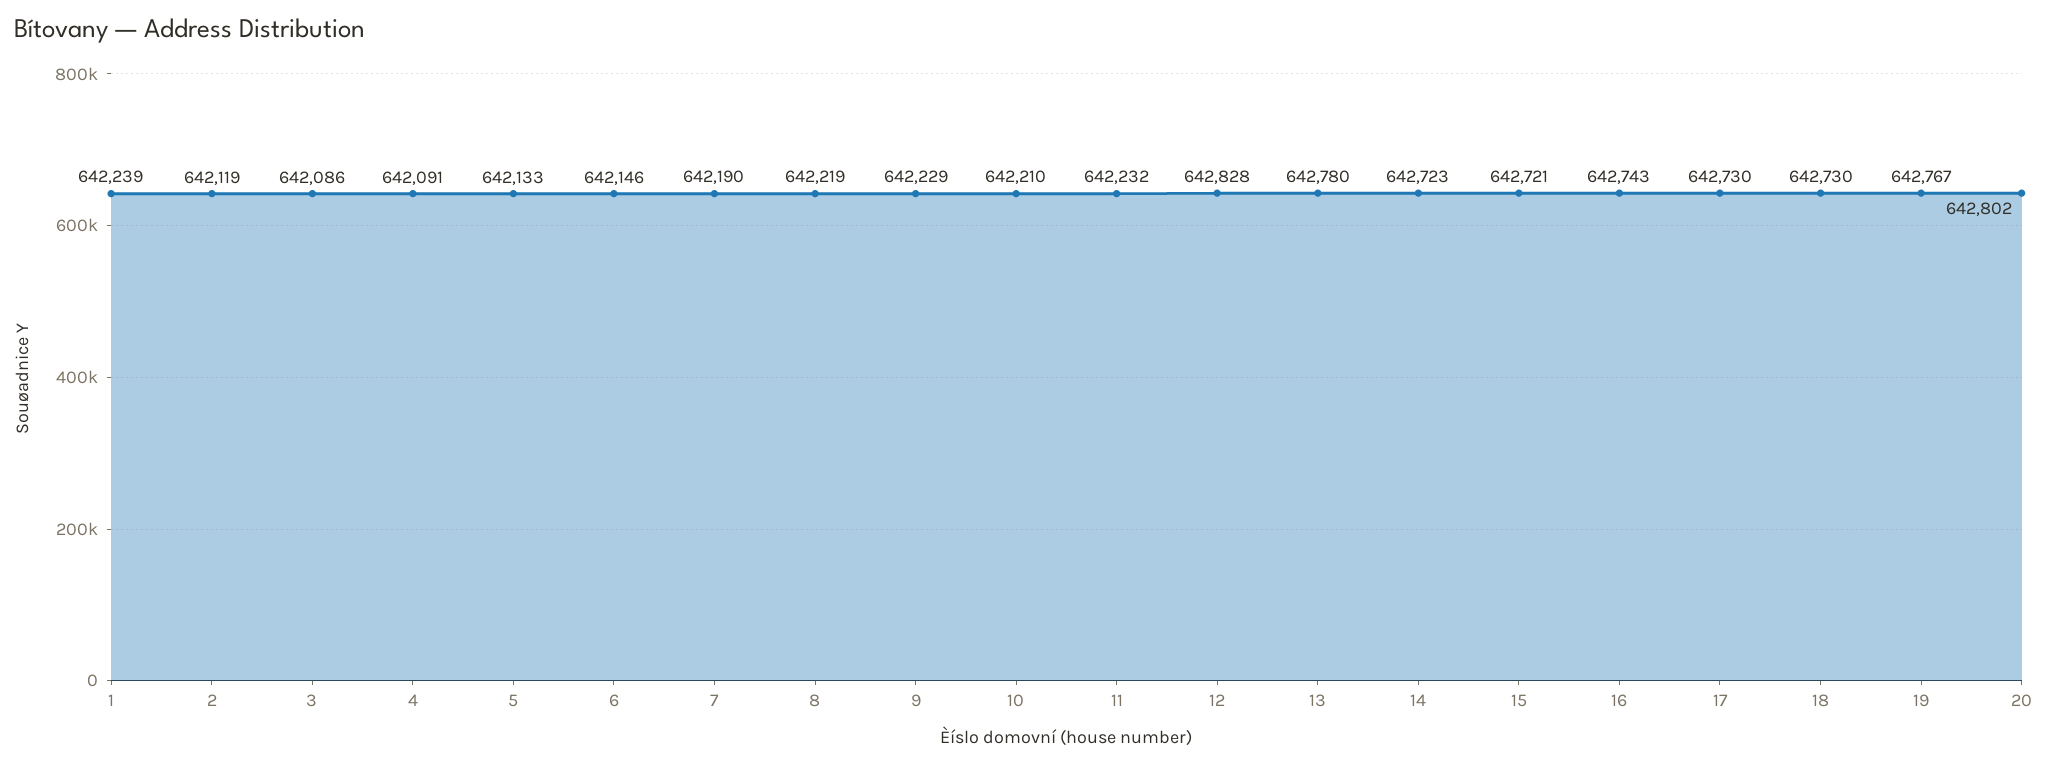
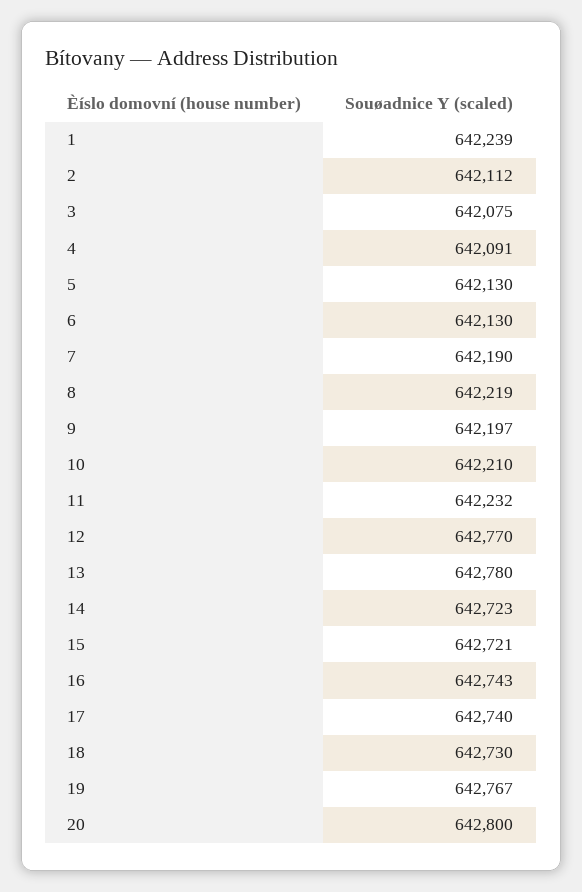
2: 642119 -> 642112
3: 642086 -> 642075
5: 642133 -> 642130
6: 642146 -> 642130
9: 642229 -> 642197
12: 642828 -> 642770
17: 642730 -> 642740
20: 642802 -> 642800

